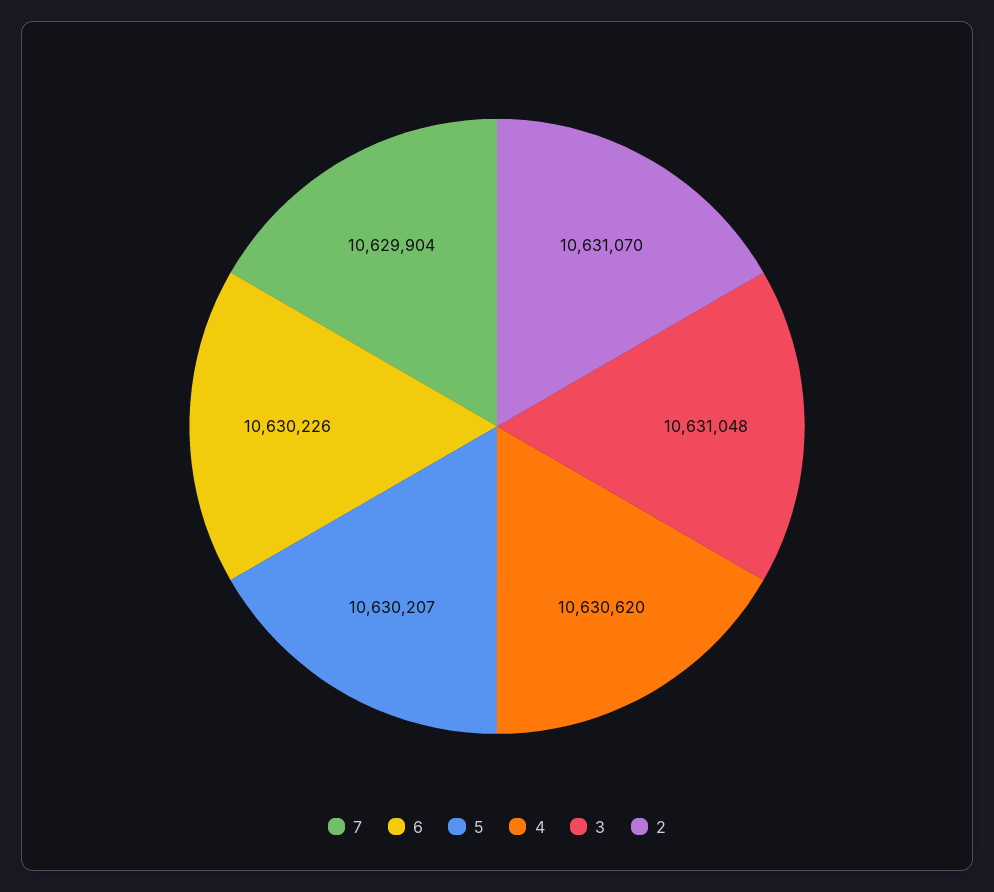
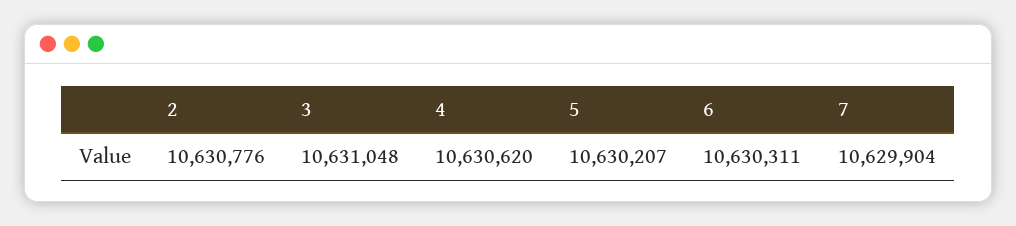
6: 10630226 -> 10630311
2: 10631070 -> 10630776

